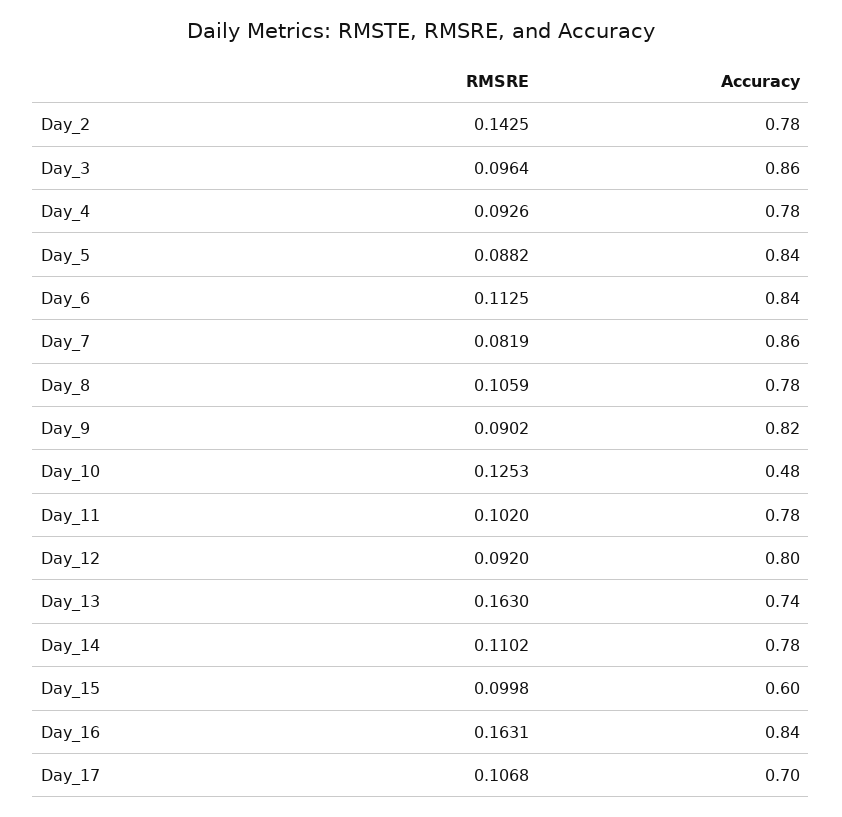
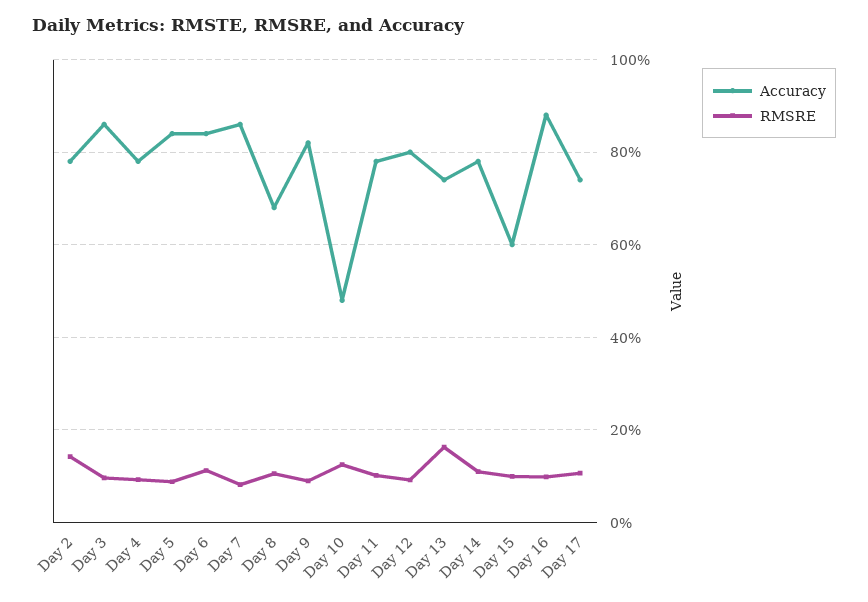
Accuracy, Day_8: 0.78 -> 0.68
RMSRE, Day_16: 0.1631 -> 0.1
Accuracy, Day_16: 0.84 -> 0.88
Accuracy, Day_17: 0.7 -> 0.74

